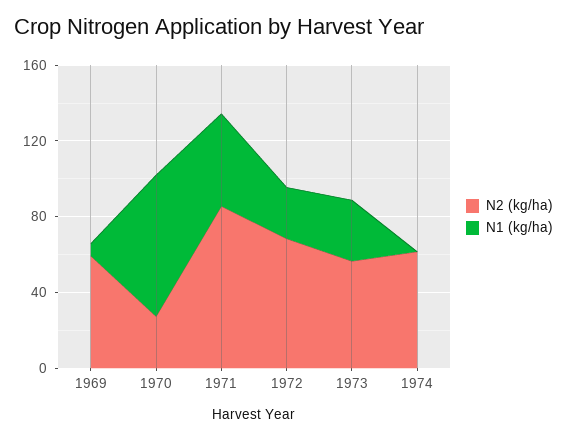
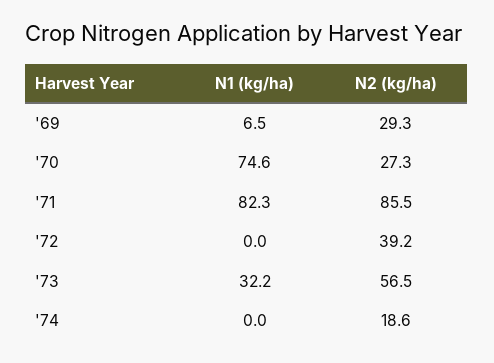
N2 (kg/ha), 1969: 60 -> 29.3
N1 (kg/ha), 1971: 50 -> 82.3
N2 (kg/ha), 1972: 70 -> 39.2
N1 (kg/ha), 1972: 30 -> 0
N2 (kg/ha), 1974: 60 -> 18.6

